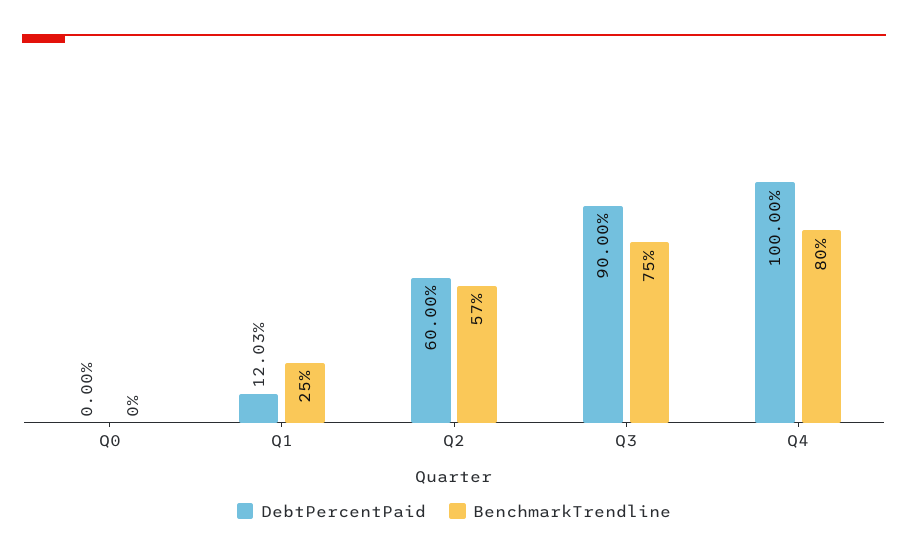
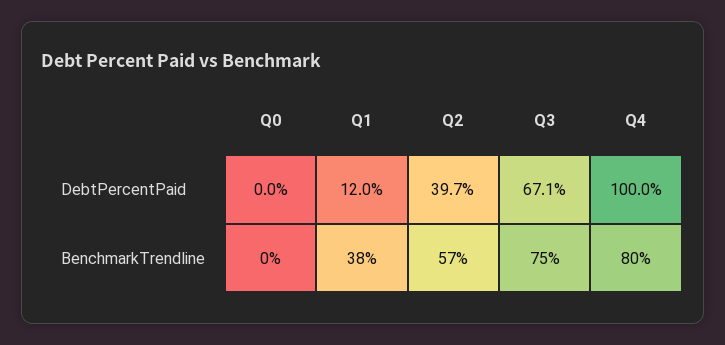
BenchmarkTrendline, Q1: 25 -> 38
DebtPercentPaid, Q2: 60 -> 39.7
DebtPercentPaid, Q3: 90 -> 67.1

